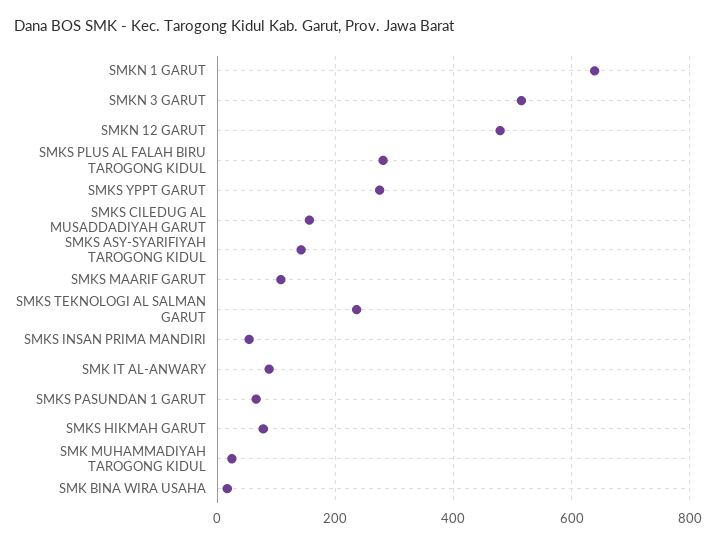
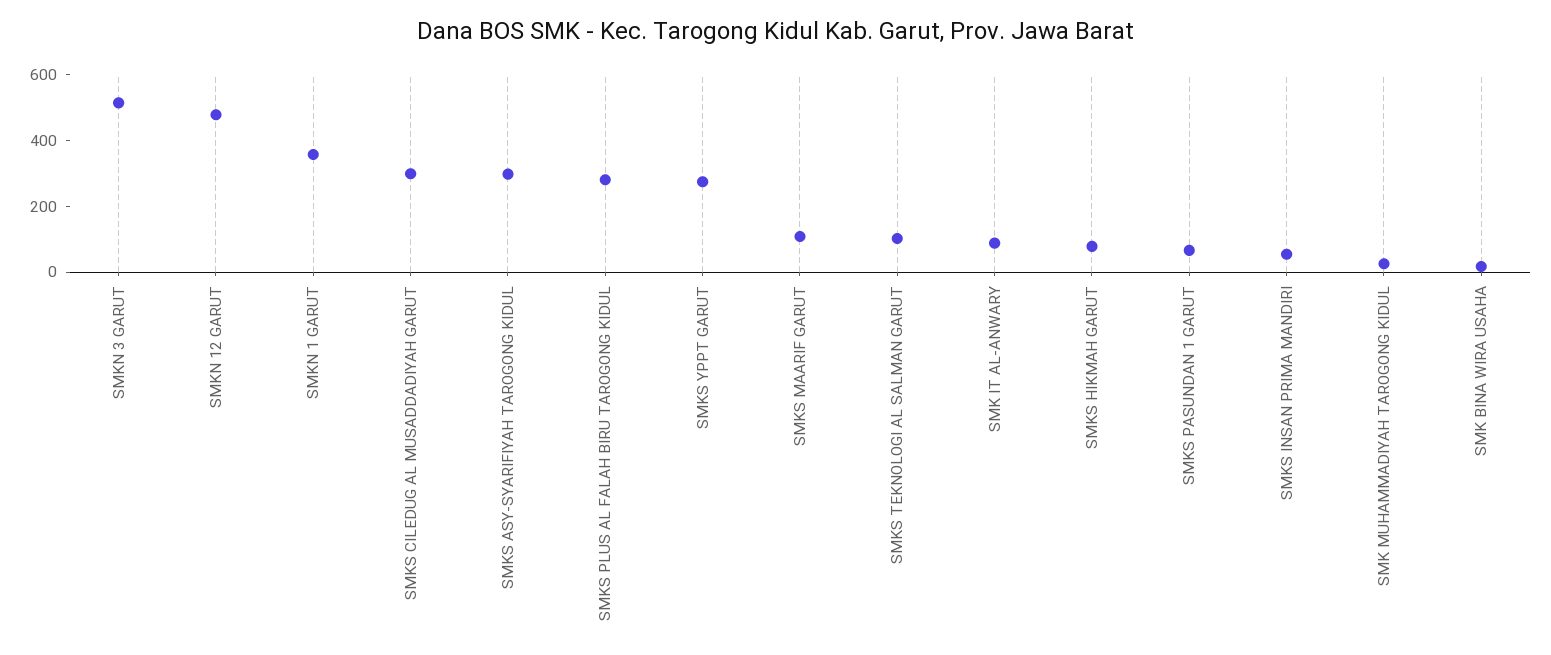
SMKN 1 GARUT: 640 -> 350
SMKS CILEDUG AL MUSADDADIYAH GARUT: 160 -> 300
SMKS ASY-SYARIFIYAH TAROGONG KIDUL: 140 -> 300
SMKS TEKNOLOGI AL SALMAN GARUT: 240 -> 100

